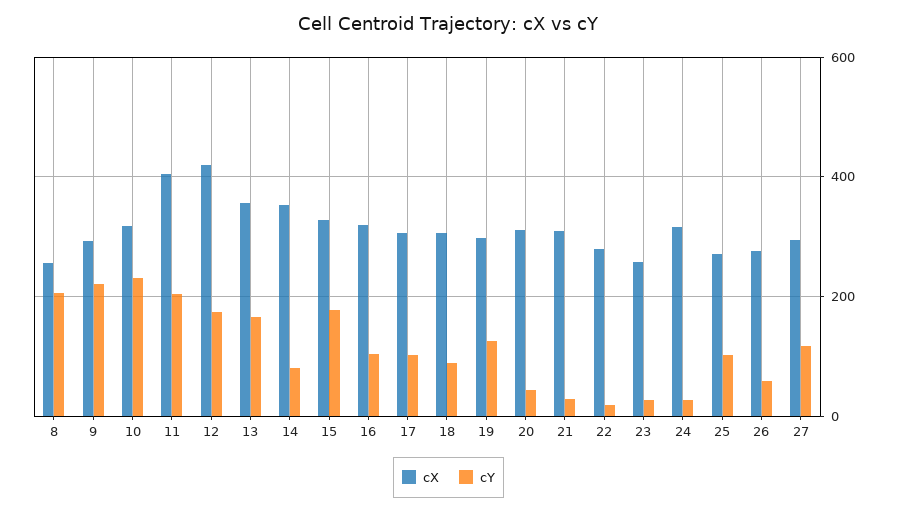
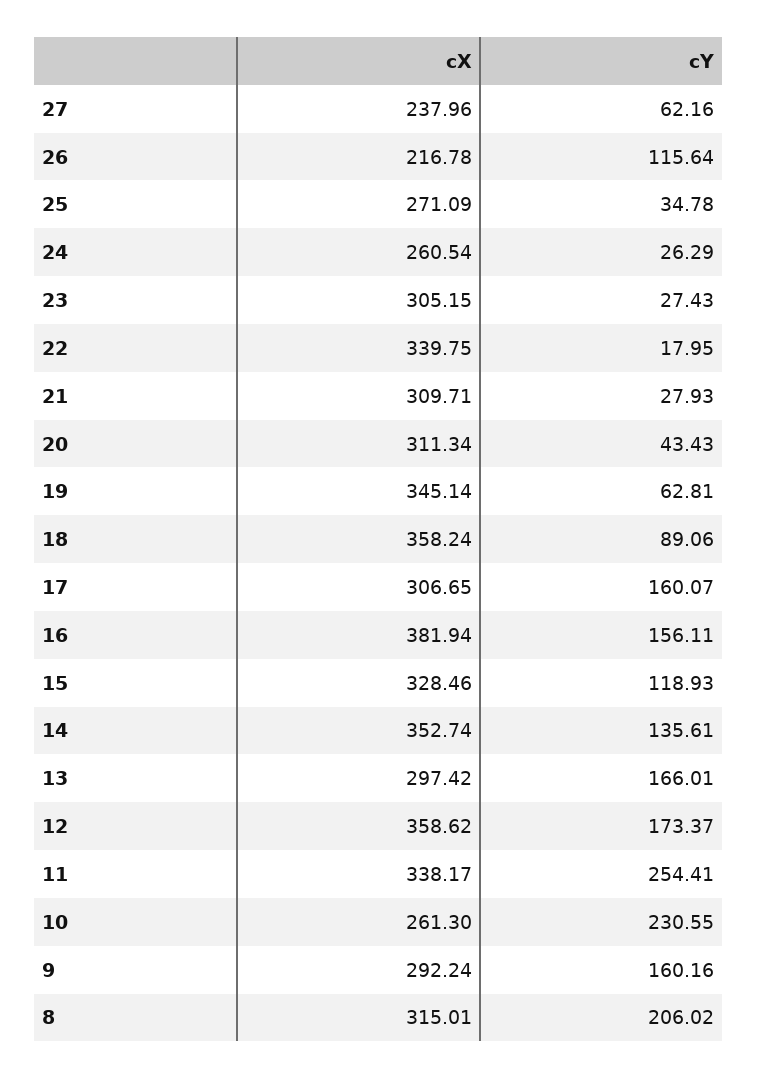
cX, 8: 260 -> 315.01
cY, 9: 220 -> 160.16
cX, 10: 320 -> 261.3
cX, 11: 400 -> 338.17
cY, 11: 200 -> 254.41
cX, 12: 420 -> 358.62
cX, 13: 360 -> 297.42
cY, 14: 80 -> 135.61
cY, 15: 180 -> 118.93
cX, 16: 320 -> 381.94
cY, 16: 100 -> 156.11
cY, 17: 100 -> 160.07
cX, 18: 300 -> 358.24
cX, 19: 300 -> 345.14
cY, 19: 120 -> 62.81
cX, 22: 280 -> 339.75
cX, 23: 260 -> 305.15
cX, 24: 320 -> 260.54
cY, 25: 100 -> 34.78
cX, 26: 280 -> 216.78
cY, 26: 60 -> 115.64
cX, 27: 300 -> 237.96
cY, 27: 120 -> 62.16

